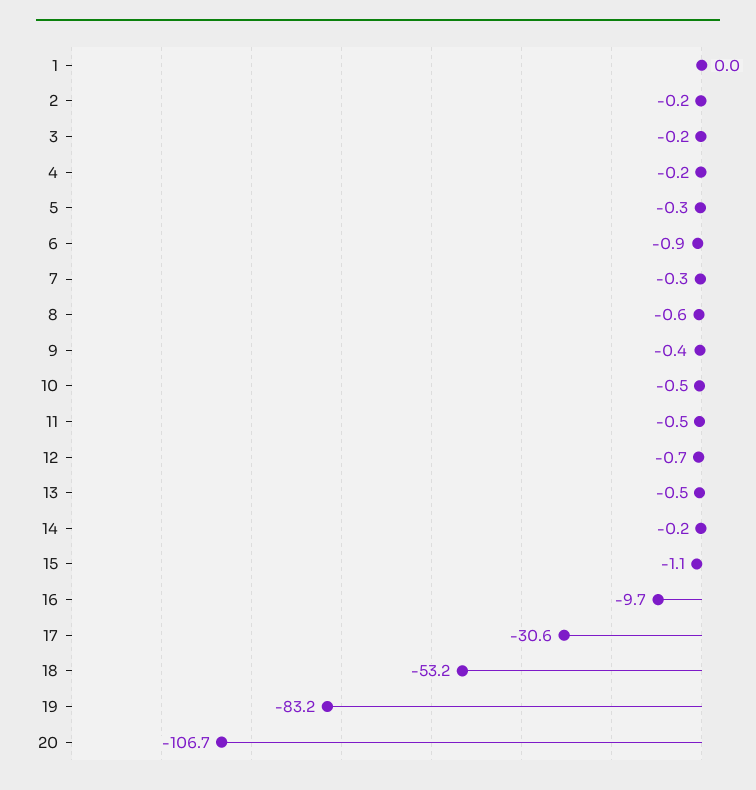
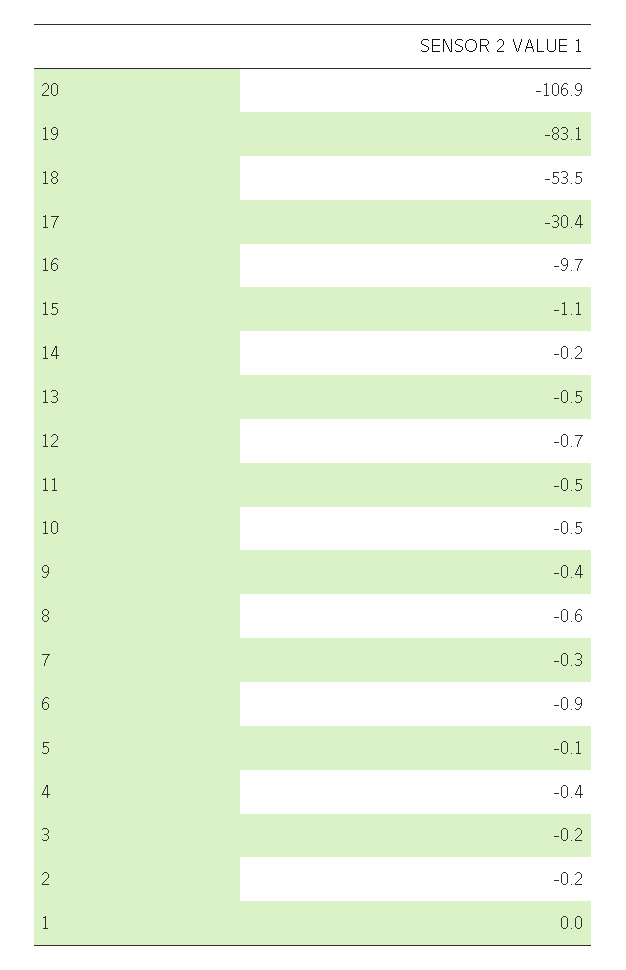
4: -0.2 -> -0.4
5: -0.3 -> -0.1
17: -30.6 -> -30.4
18: -53.2 -> -53.5
19: -83.2 -> -83.1
20: -106.7 -> -106.9

